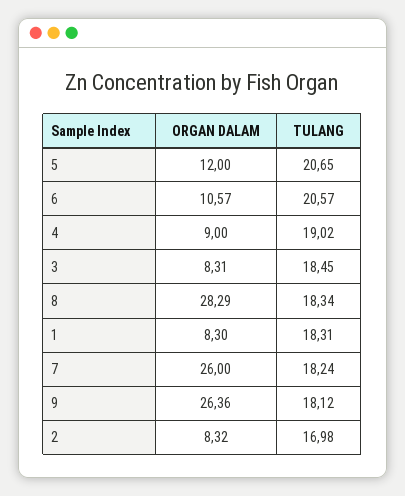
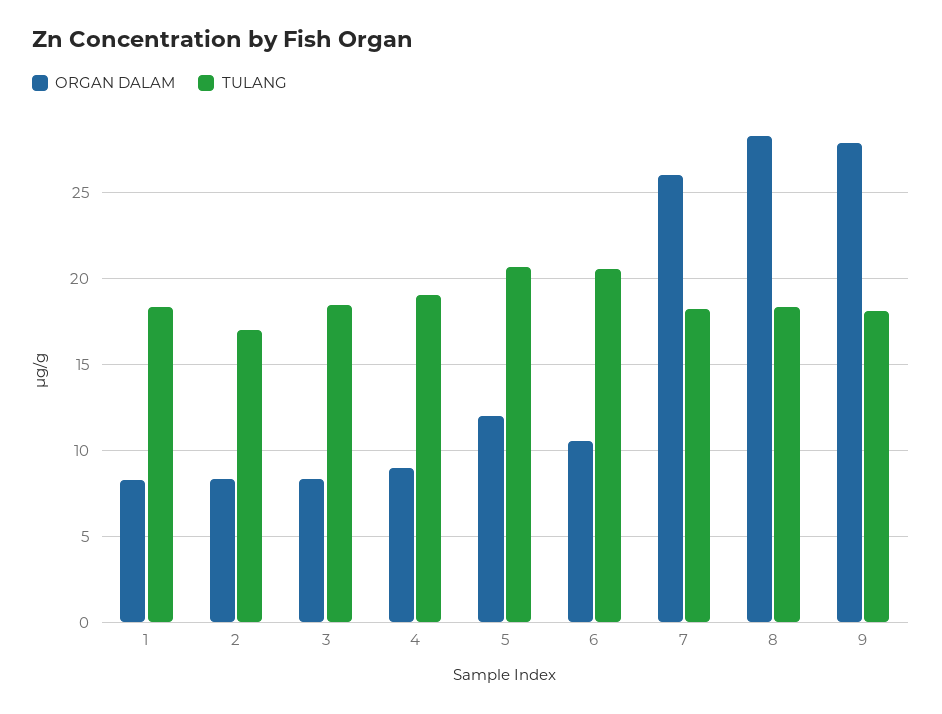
ORGAN DALAM, 9: 26.36 -> 28

